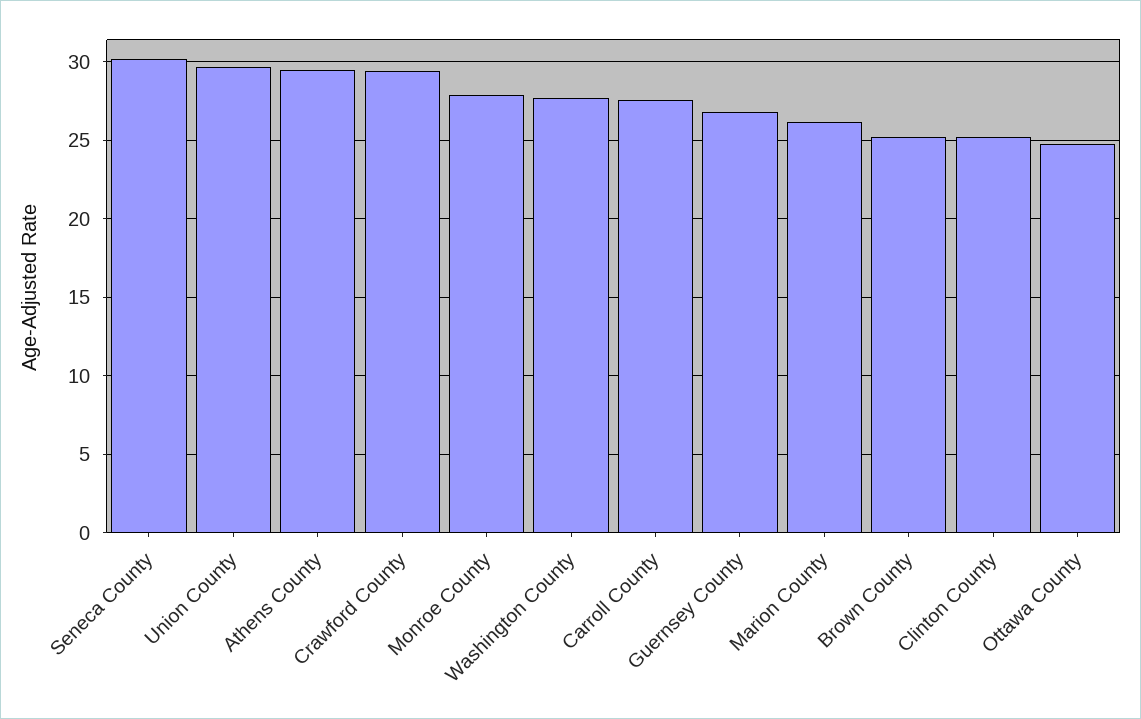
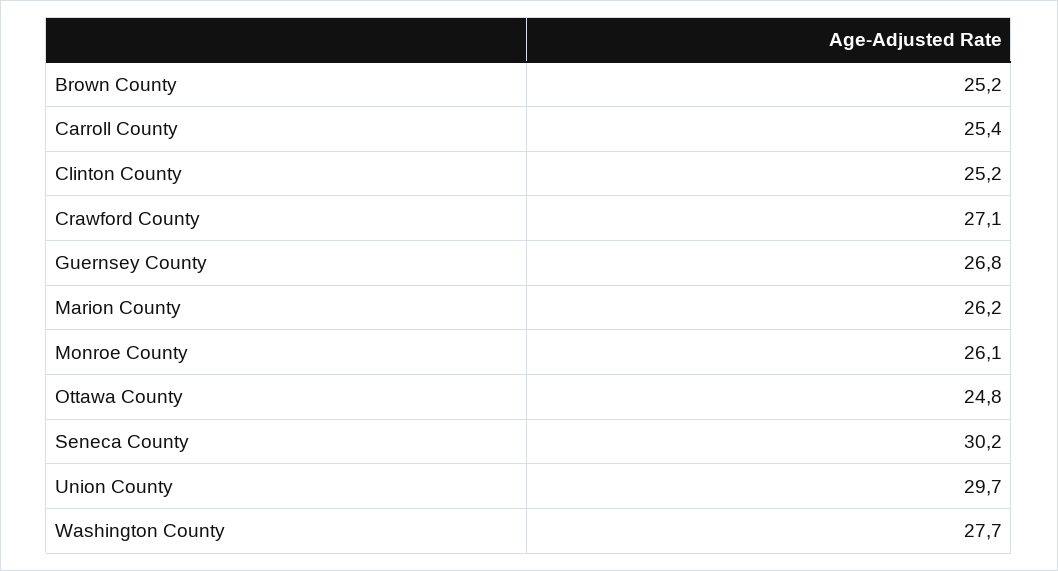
Athens County: 29.5 -> none
Crawford County: 29.5 -> 27.1
Monroe County: 28 -> 26.1
Carroll County: 27.5 -> 25.4

